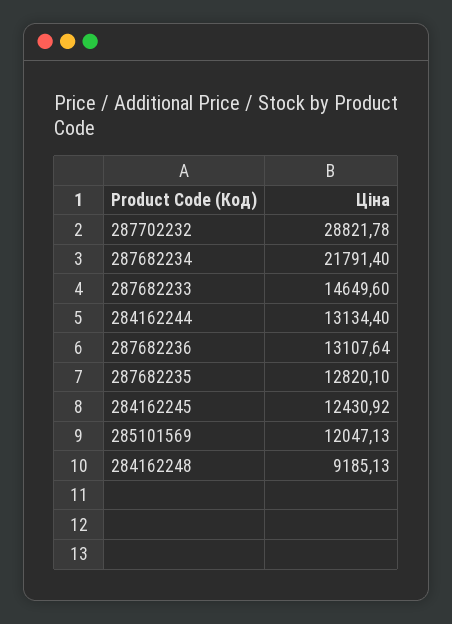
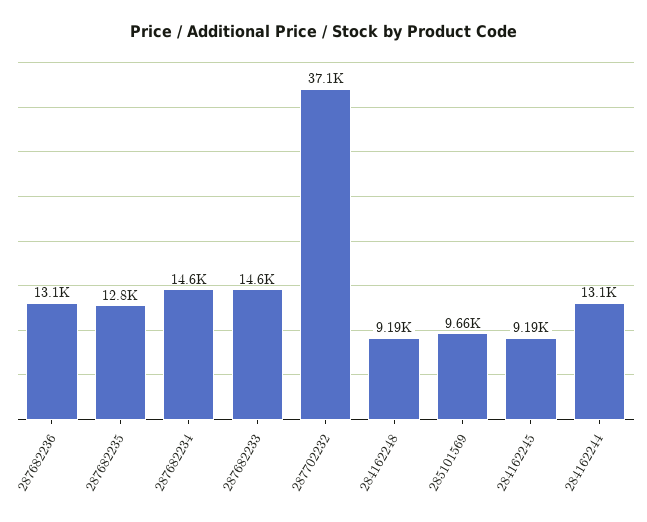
287702232: 28821.78 -> 37100
287682234: 21791.4 -> 14600
284162245: 12430.92 -> 9190
285101569: 12047.13 -> 9660

